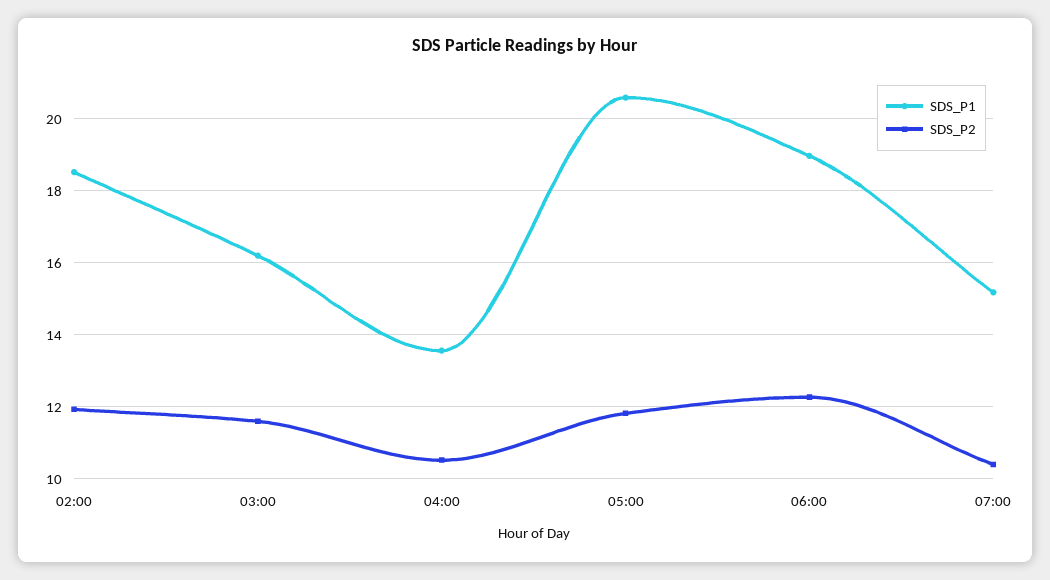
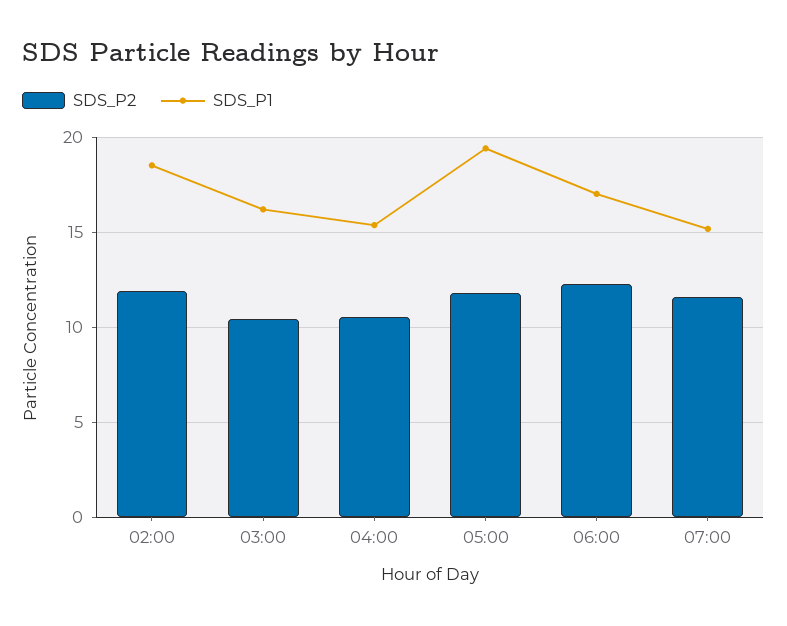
SDS_P2, 03:00: 11.6 -> 10.5
SDS_P1, 04:00: 13.6 -> 15.5
SDS_P1, 05:00: 20.6 -> 19.5
SDS_P1, 06:00: 19 -> 17
SDS_P2, 07:00: 10.4 -> 11.5

